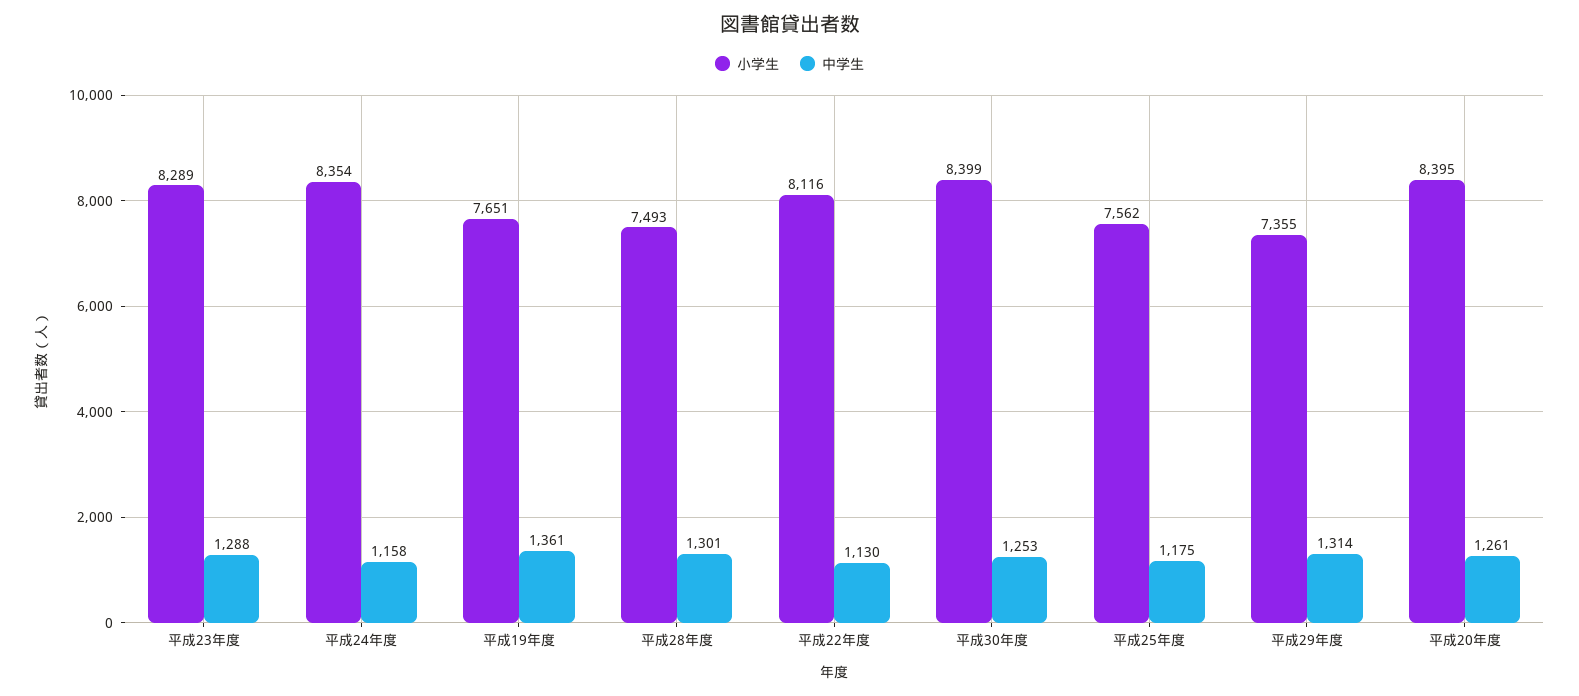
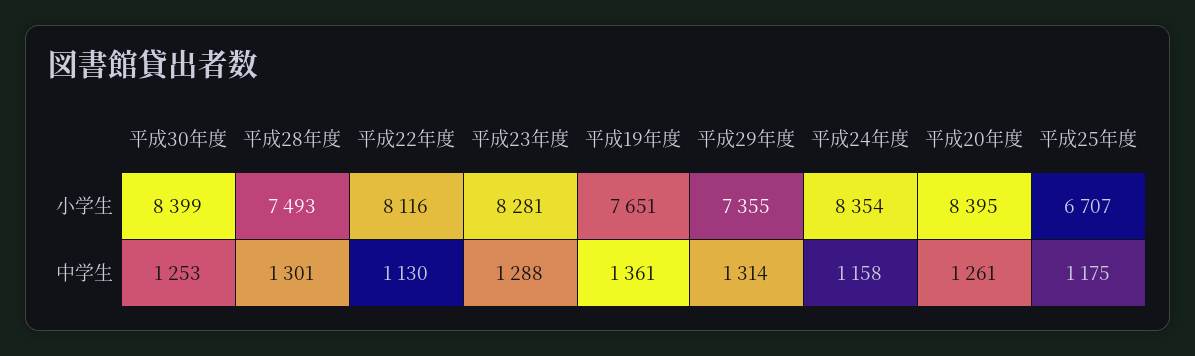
小学生, 平成23年度: 8289 -> 8281
小学生, 平成25年度: 7562 -> 6707

